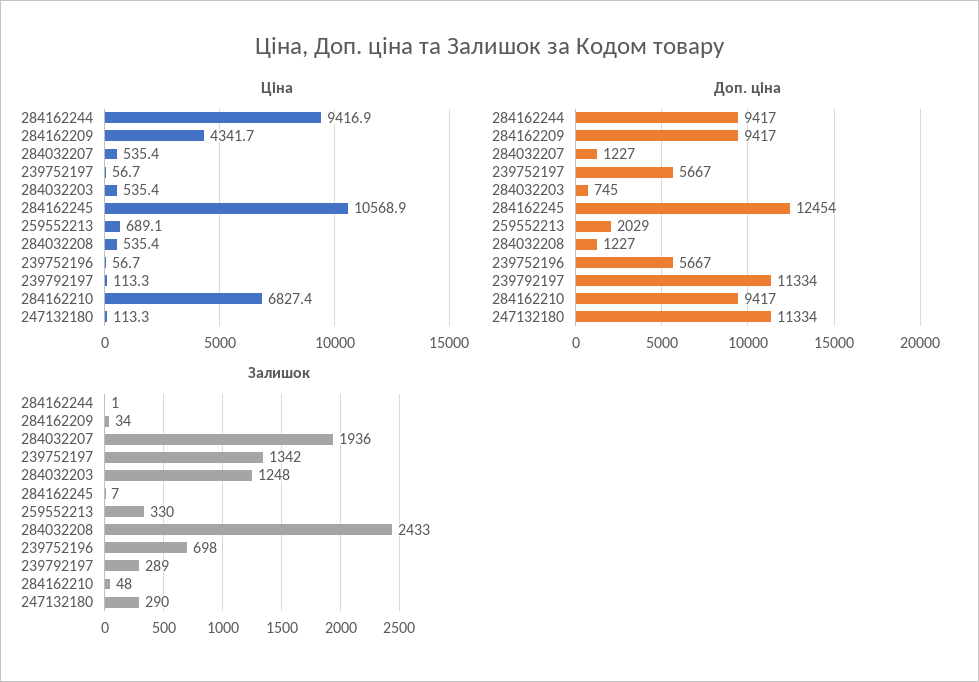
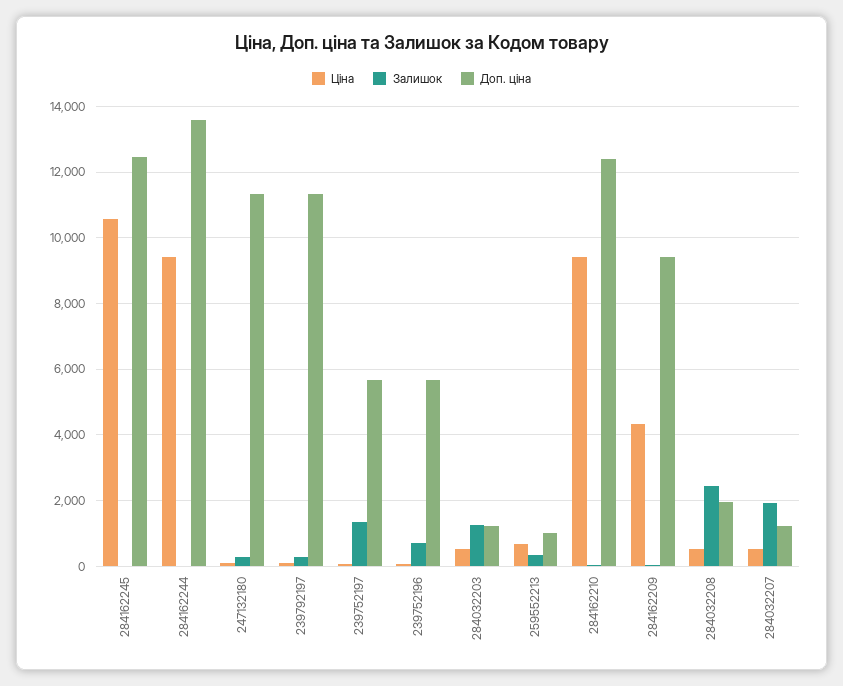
Ціна, 284162210: 6827.4 -> 9400
Доп. ціна, 284162244: 9417 -> 13600
Доп. ціна, 284032203: 745 -> 1200
Доп. ціна, 259552213: 2029 -> 1000
Доп. ціна, 284032208: 1227 -> 2000
Доп. ціна, 284162210: 9417 -> 12400

